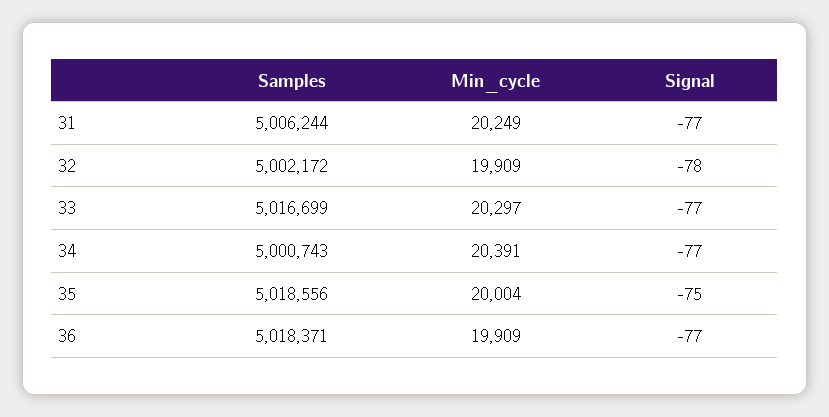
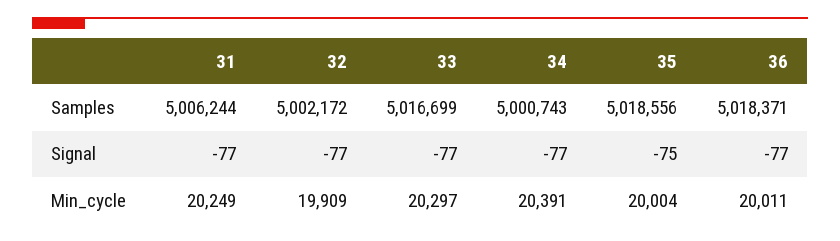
Signal, 32: -78 -> -77
Min_cycle, 36: 19909 -> 20011

